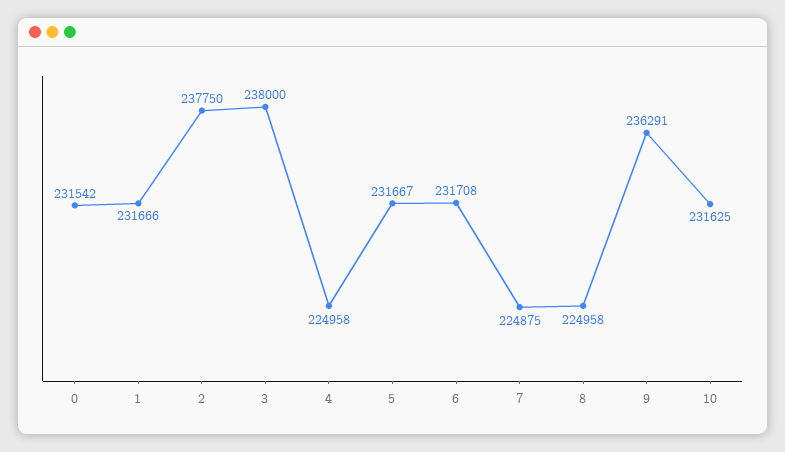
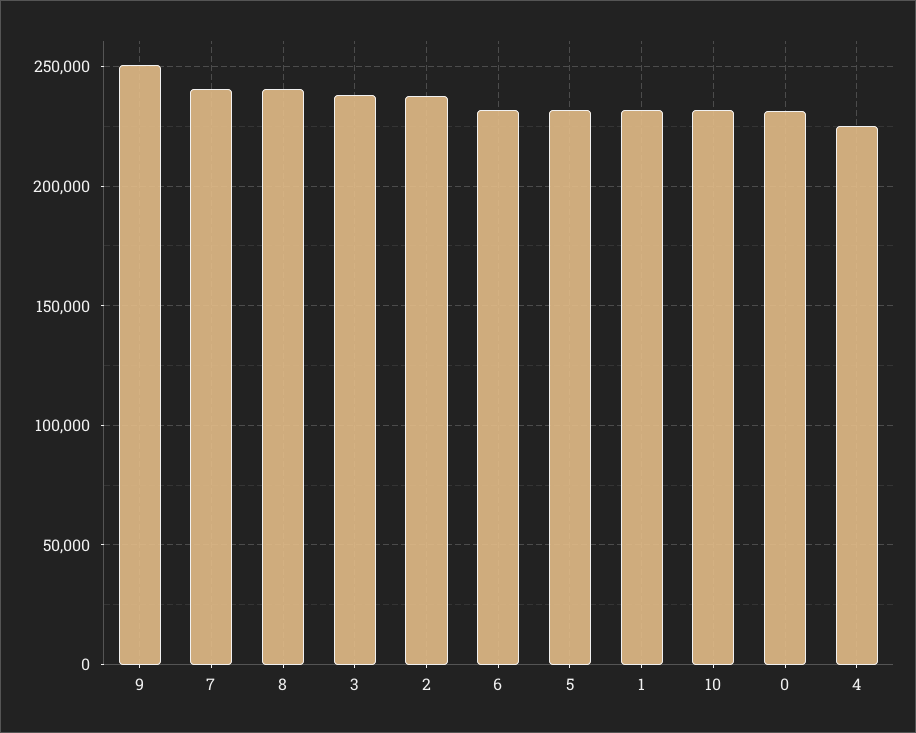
7: 224875 -> 240000
8: 224958 -> 240000
9: 236291 -> 250000

